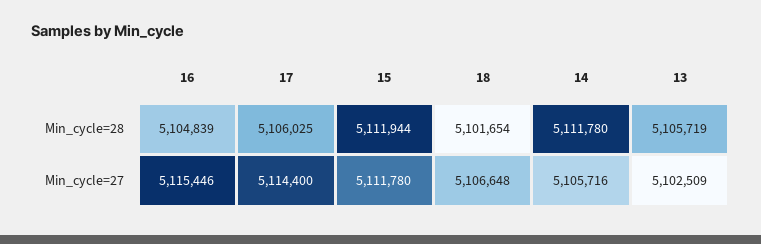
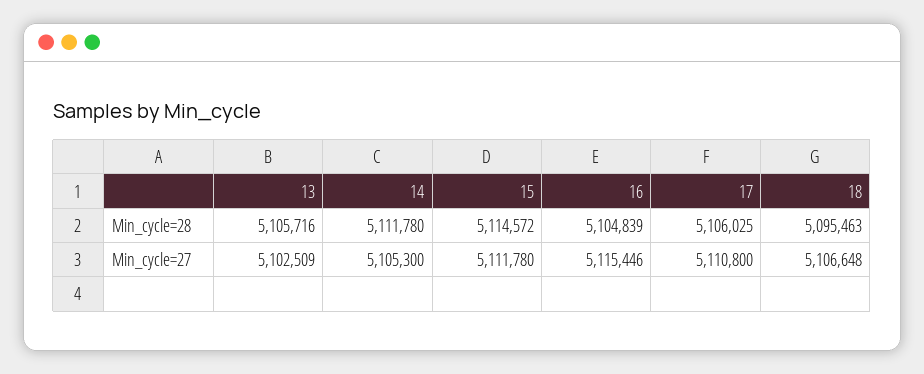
15, Min_cycle=28: 5111944 -> 5114572
18, Min_cycle=28: 5101654 -> 5095463
13, Min_cycle=28: 5105719 -> 5105716
17, Min_cycle=27: 5114400 -> 5110800
14, Min_cycle=27: 5105716 -> 5105300

